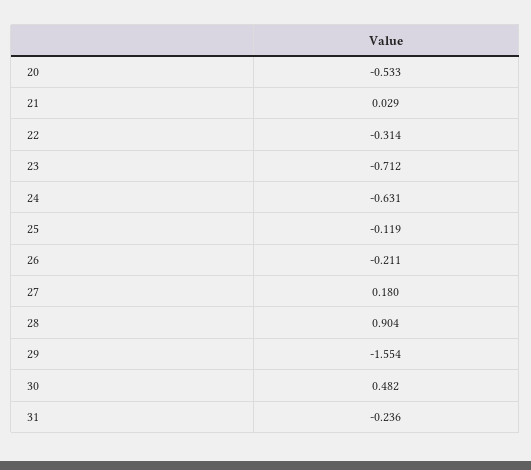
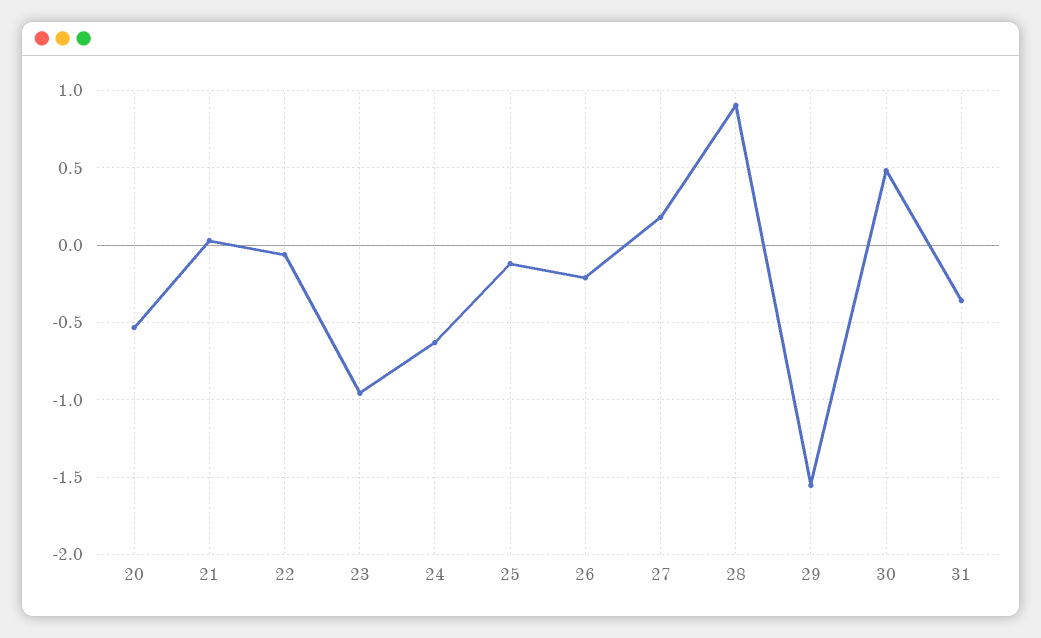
22: -0.314 -> -0.05
23: -0.712 -> -0.95
31: -0.236 -> -0.35

